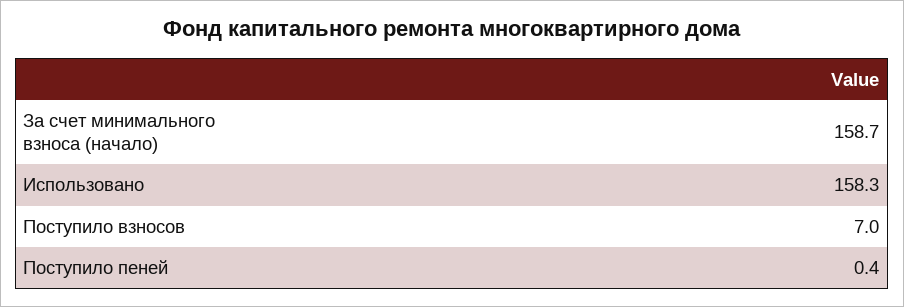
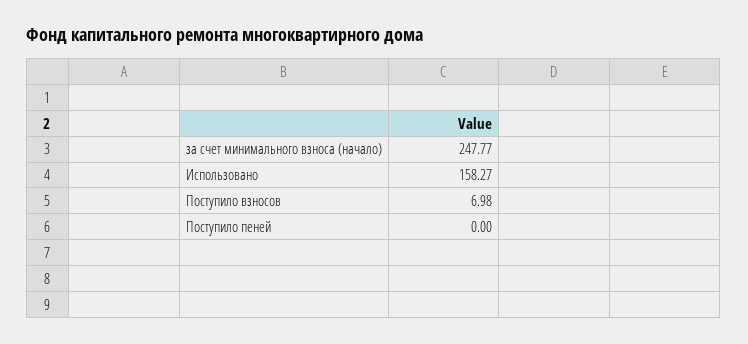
За счет минимального взноса (начало): 158.7 -> 247.77
Поступило пеней: 0.4 -> 0

